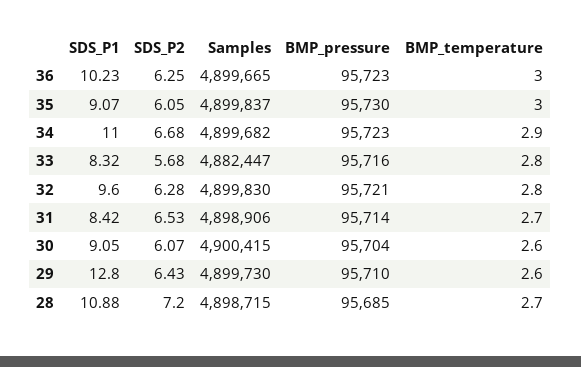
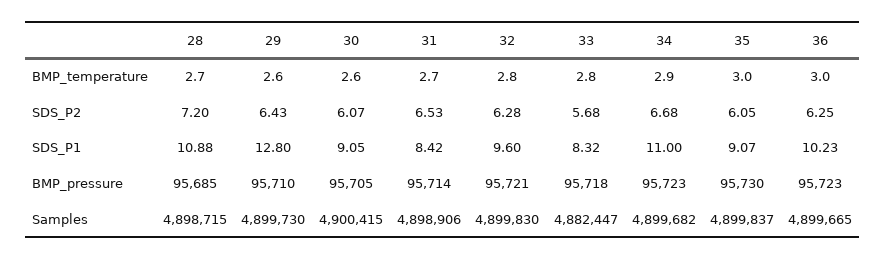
BMP_pressure, 33: 95716 -> 95718
BMP_pressure, 30: 95704 -> 95705

